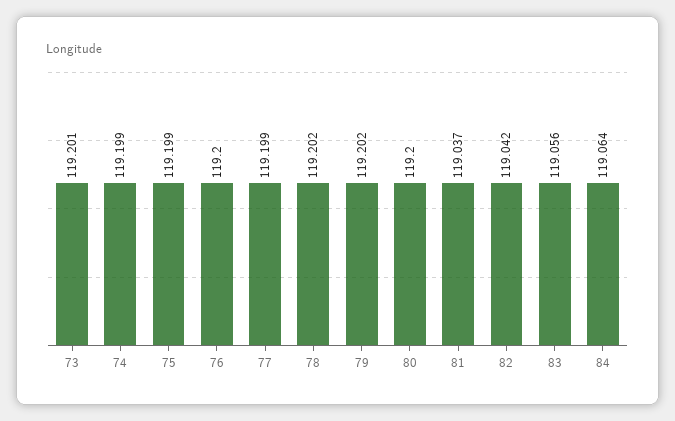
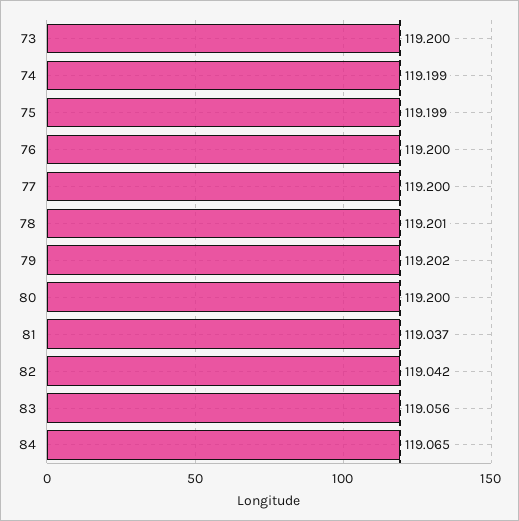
73: 119.201 -> 119.2
77: 119.199 -> 119.2
78: 119.202 -> 119.201
84: 119.064 -> 119.065

